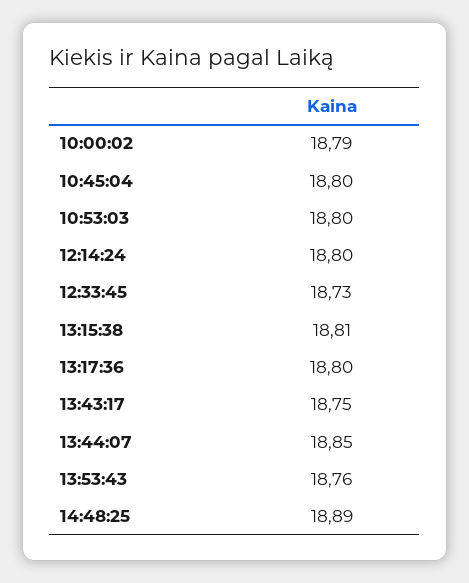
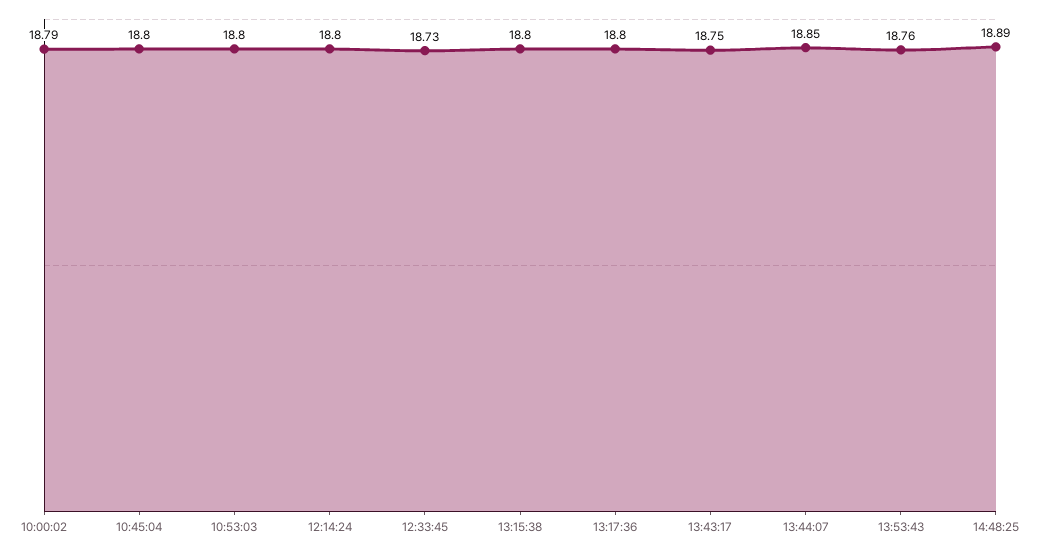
13:15:38: 18.81 -> 18.8

